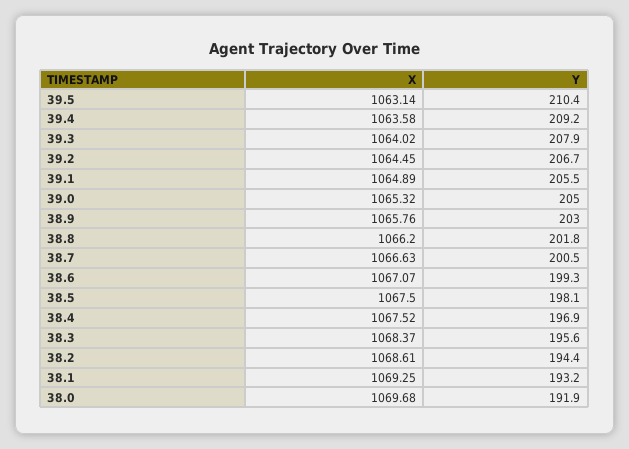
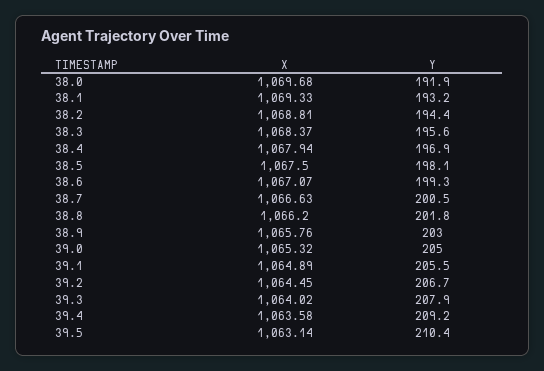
X, 38.4: 1067.52 -> 1067.94
X, 38.2: 1068.61 -> 1068.81
X, 38.1: 1069.25 -> 1069.33

